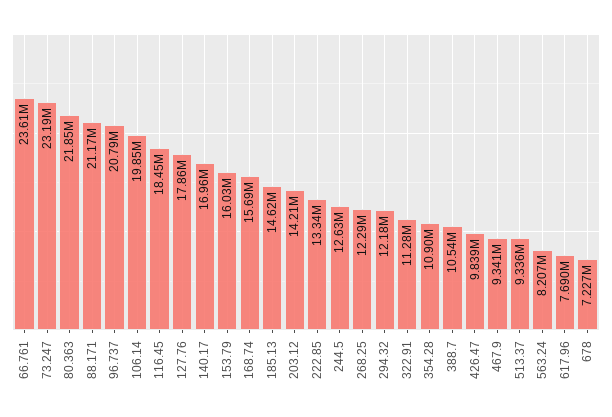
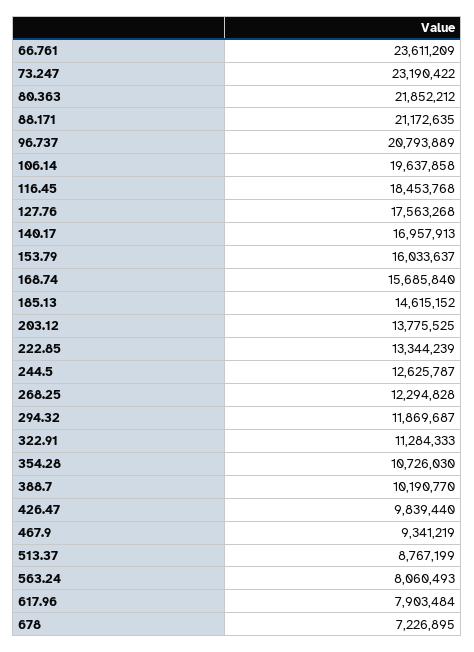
106.14: 19850000 -> 19637858
127.76: 17860000 -> 17563268
203.12: 14210000 -> 13775525
294.32: 12180000 -> 11869687
354.28: 10900000 -> 10726030
388.7: 10540000 -> 10190770
513.37: 9336000 -> 8767199
563.24: 8207000 -> 8060493
617.96: 7690000 -> 7903484

